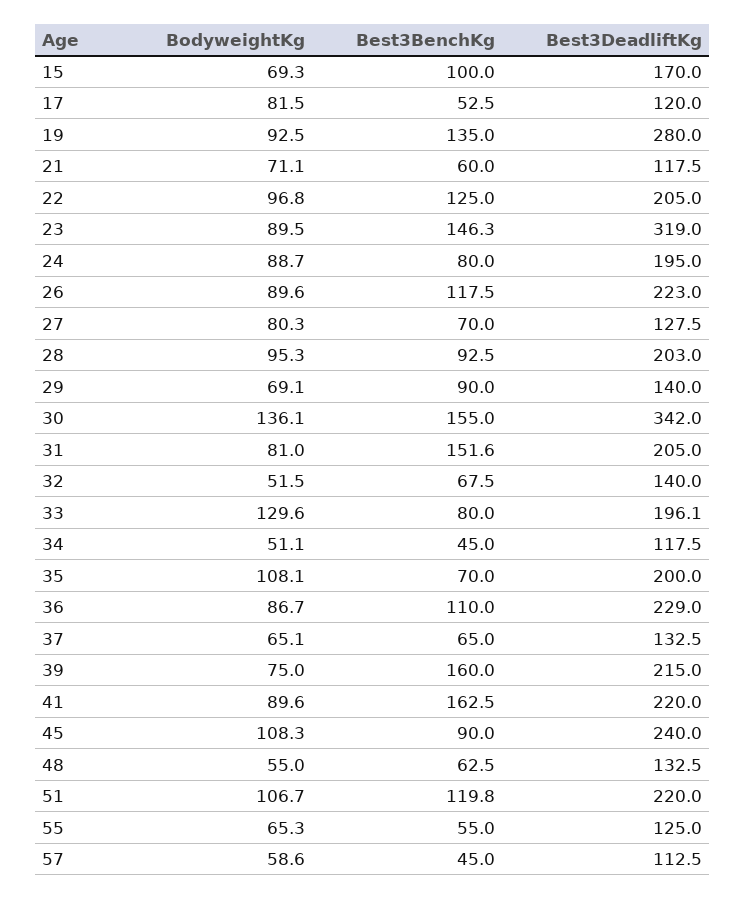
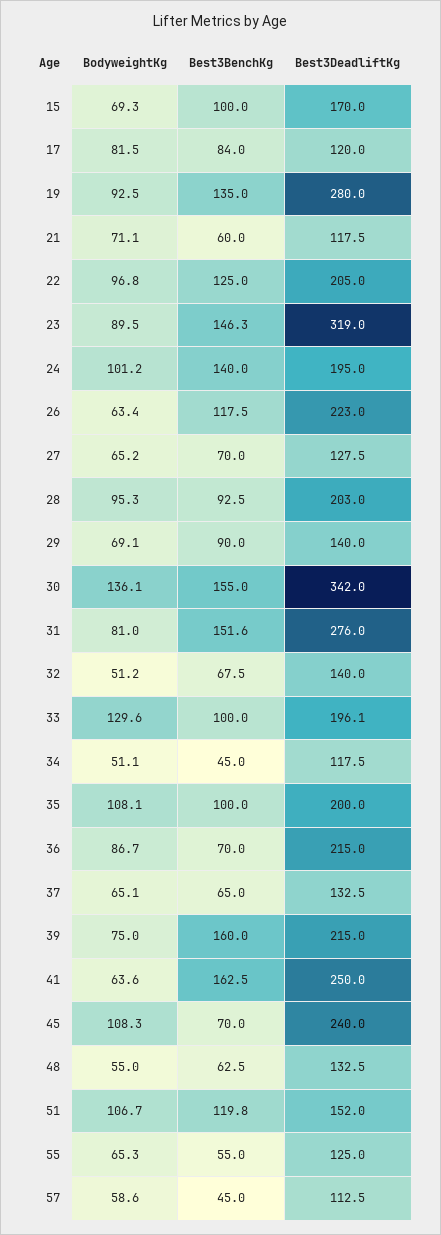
Best3BenchKg, 17: 52.5 -> 84
BodyweightKg, 24: 88.7 -> 101.2
Best3BenchKg, 24: 80 -> 140
BodyweightKg, 26: 89.6 -> 63.4
BodyweightKg, 27: 80.3 -> 65.2
Best3DeadliftKg, 31: 205 -> 276
BodyweightKg, 32: 51.5 -> 51.2
Best3BenchKg, 33: 80 -> 100
Best3BenchKg, 35: 70 -> 100
Best3BenchKg, 36: 110 -> 70
Best3DeadliftKg, 36: 229 -> 215
BodyweightKg, 41: 89.6 -> 63.6
Best3DeadliftKg, 41: 220 -> 250
Best3BenchKg, 45: 90 -> 70
Best3DeadliftKg, 51: 220 -> 152

